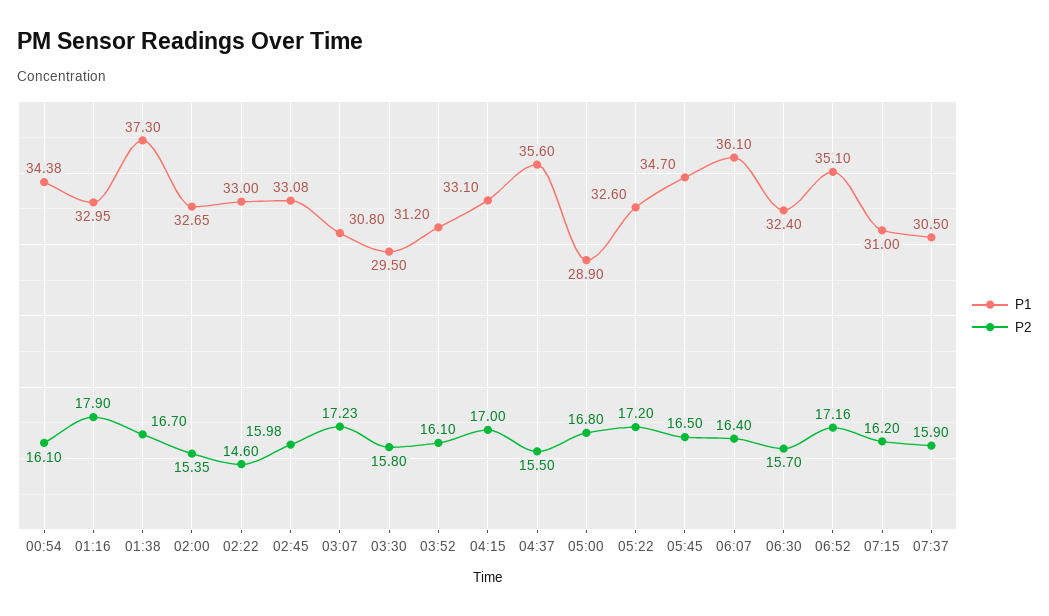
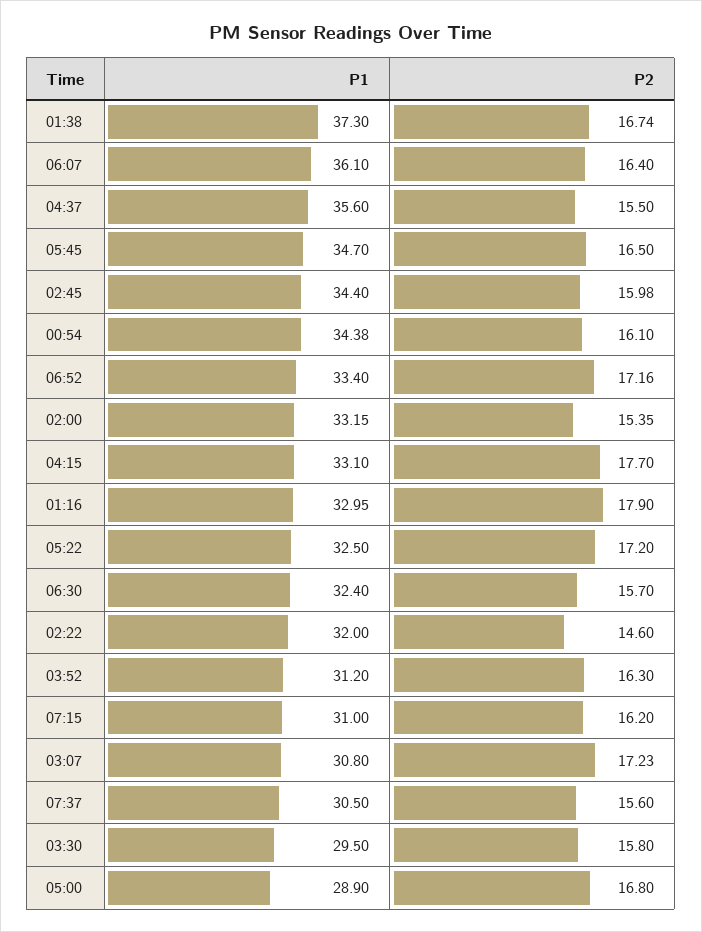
P2, 01:38: 16.7 -> 16.74
P1, 02:00: 32.65 -> 33.15
P1, 02:22: 33 -> 32
P1, 02:45: 33.08 -> 34.4
P2, 03:52: 16.1 -> 16.3
P2, 04:15: 17 -> 17.7
P1, 05:22: 32.6 -> 32.5
P1, 06:52: 35.1 -> 33.4
P2, 07:37: 15.9 -> 15.6

